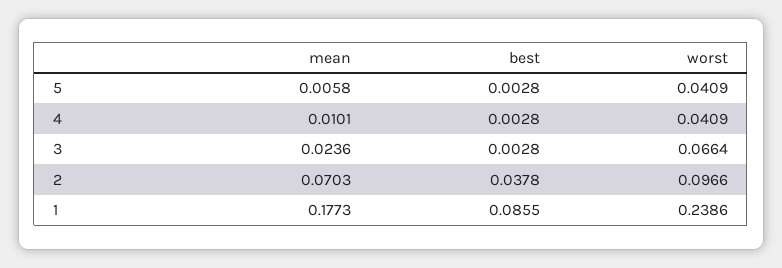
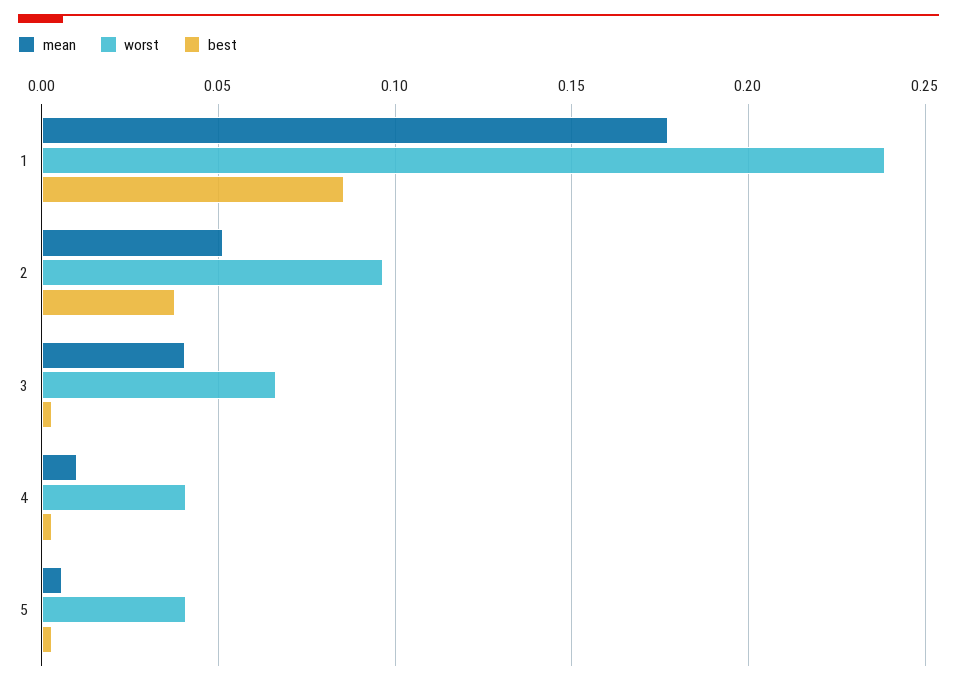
mean, 3: 0.0236 -> 0.04
mean, 2: 0.0703 -> 0.05

